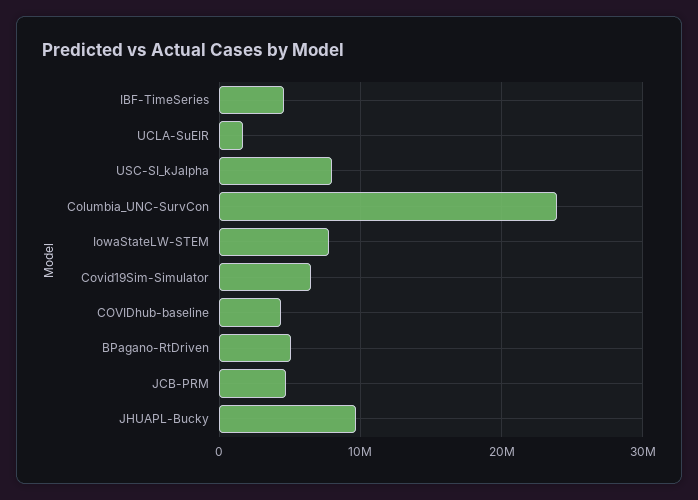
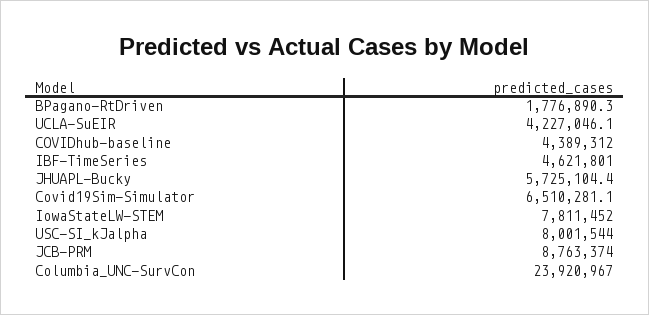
UCLA-SuEIR: 2000000 -> 4227046.1
BPagano-RtDriven: 5000000 -> 1776890.3
JCB-PRM: 5000000 -> 8763374
JHUAPL-Bucky: 10000000 -> 5725104.4

